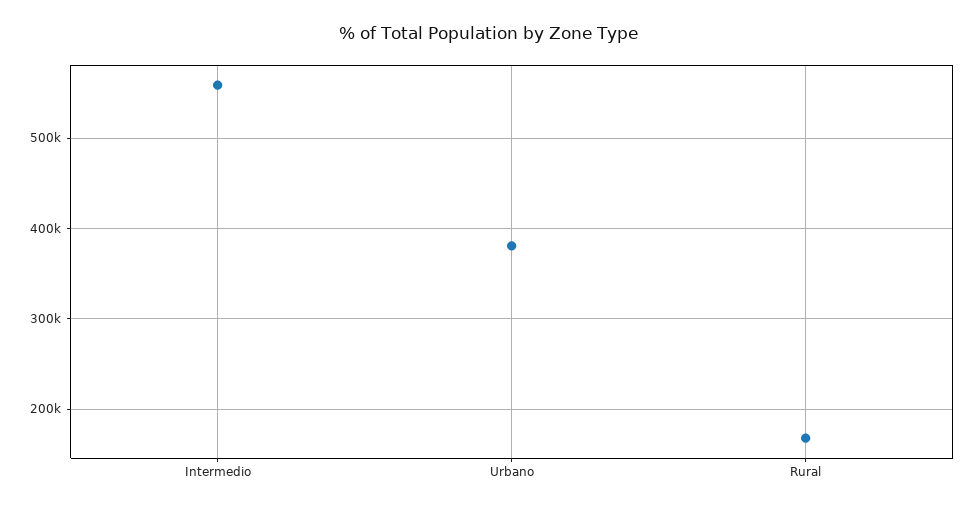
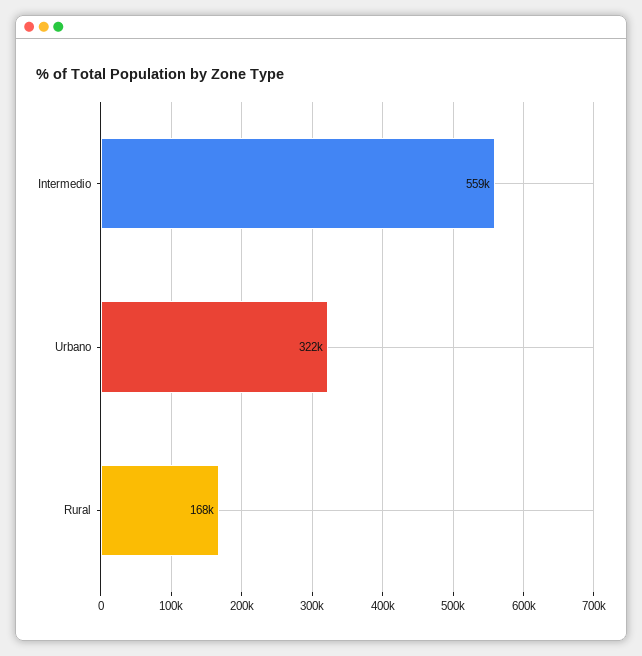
Urbano: 380000 -> 322000

